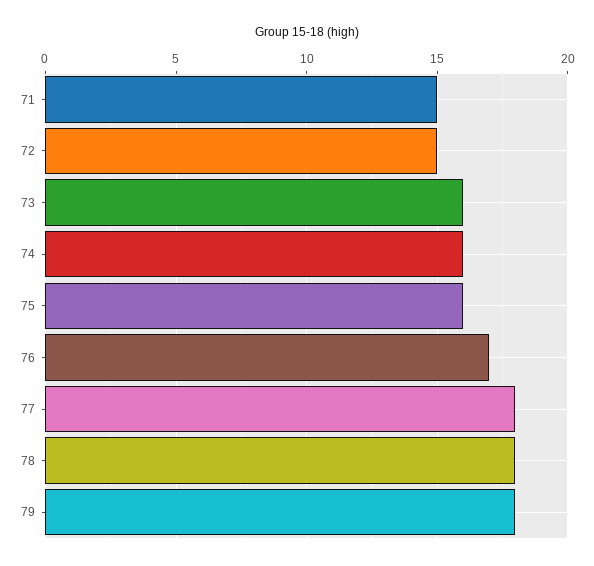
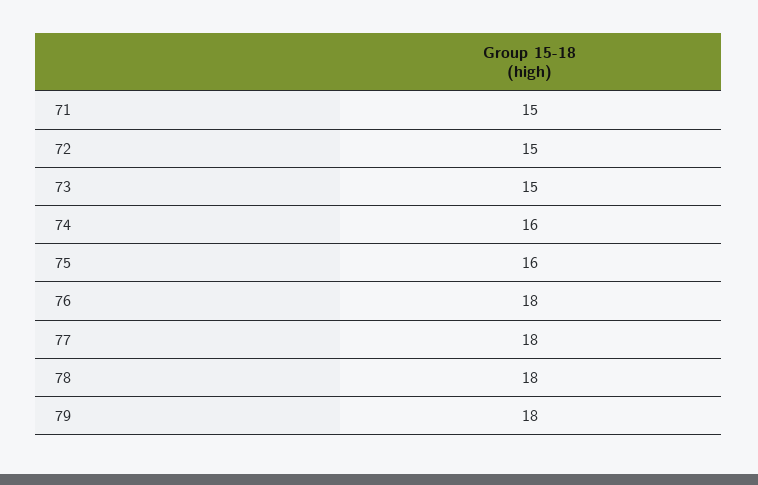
73: 16 -> 15
76: 17 -> 18

